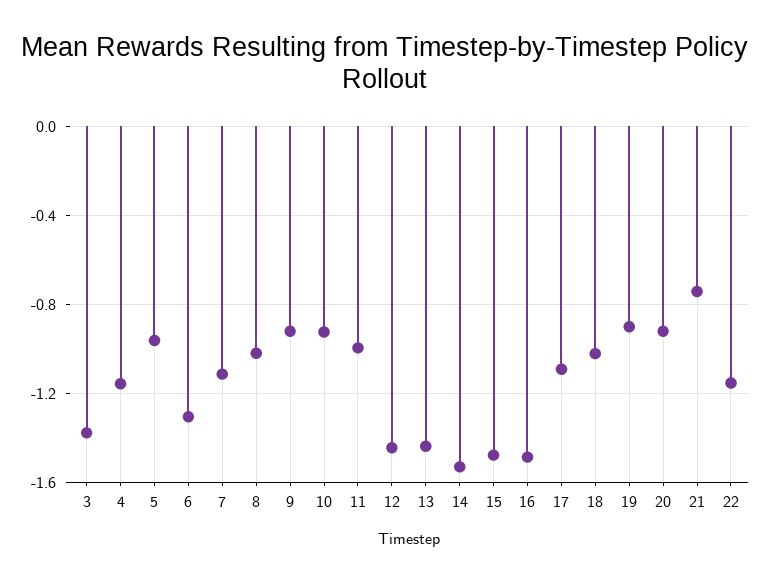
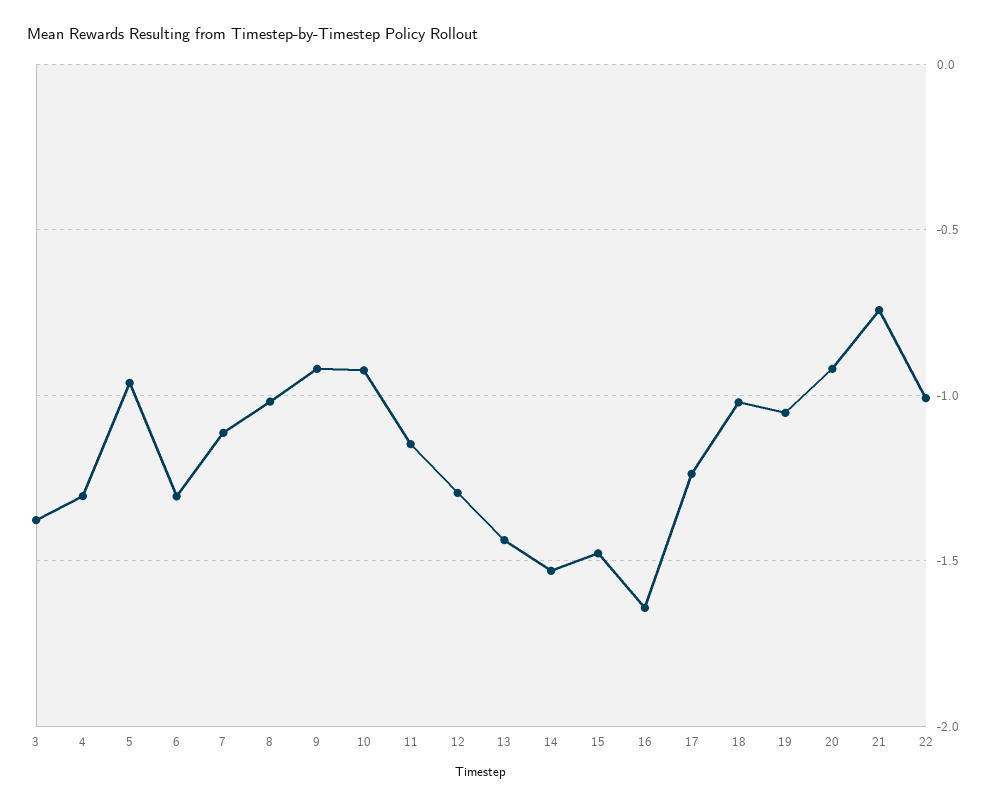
4: -1.15 -> -1.3
11: -1 -> -1.15
12: -1.45 -> -1.3
16: -1.5 -> -1.65
17: -1.1 -> -1.25
19: -0.9 -> -1.05
22: -1.15 -> -1

